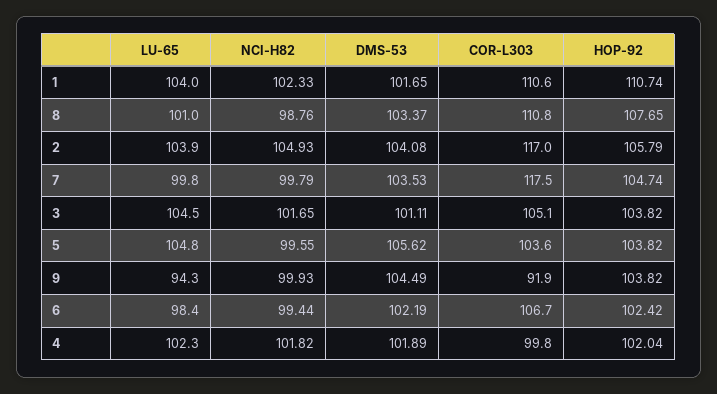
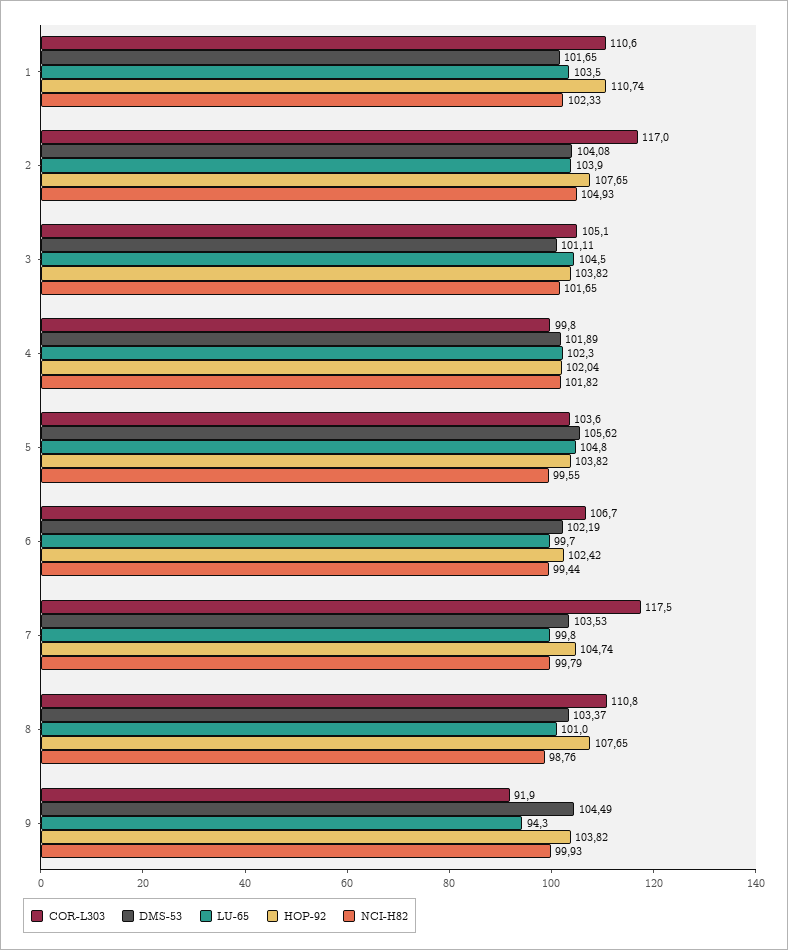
LU-65, 1: 104 -> 103.5
HOP-92, 2: 105.79 -> 107.65
LU-65, 6: 98.4 -> 99.7

